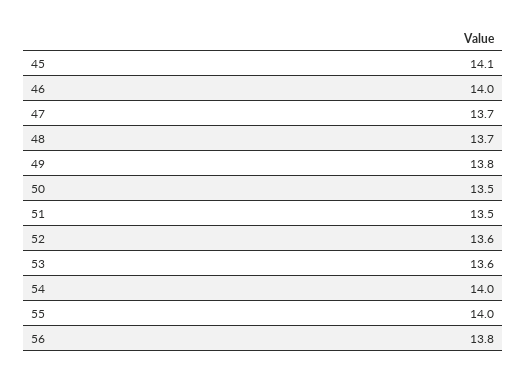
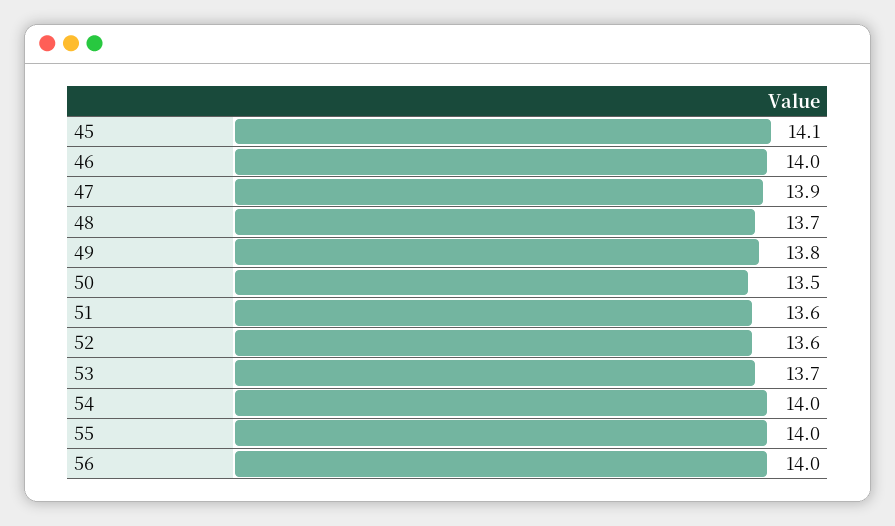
47: 13.7 -> 13.9
51: 13.5 -> 13.6
53: 13.6 -> 13.7
56: 13.8 -> 14

